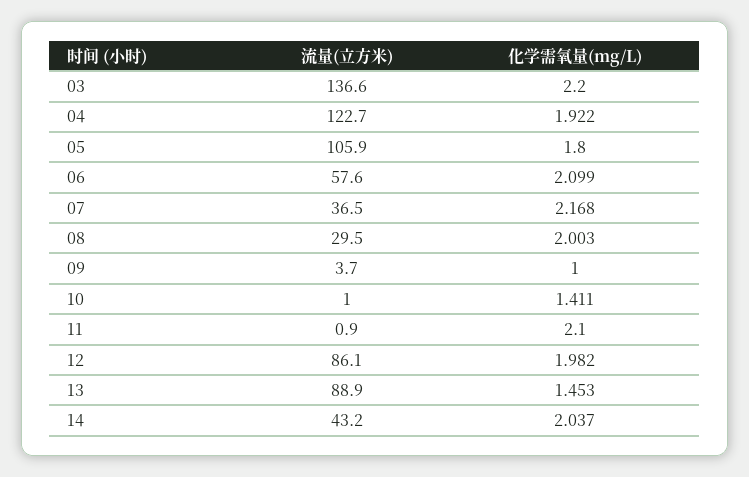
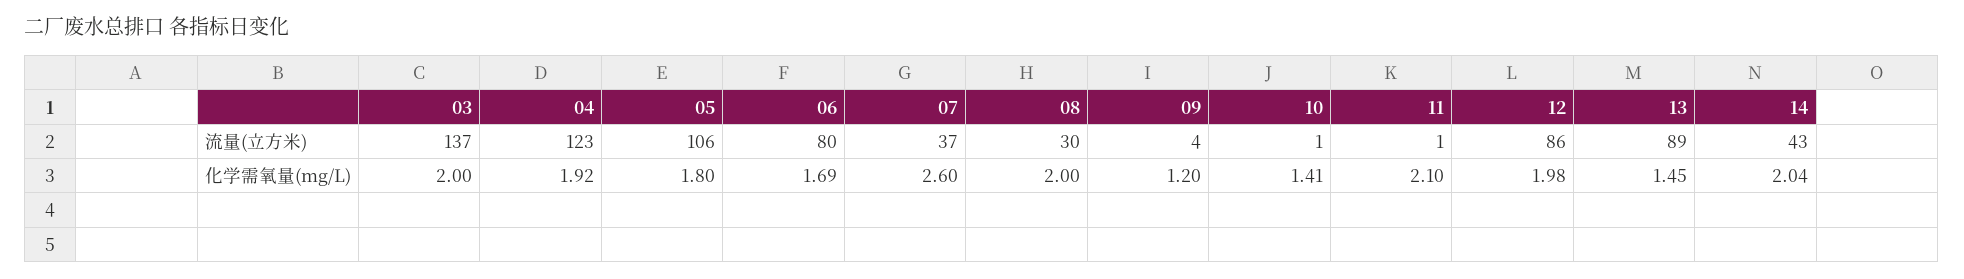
化学需氧量(mg/L), 03: 2.2 -> 2
流量(立方米), 06: 57.6 -> 80
化学需氧量(mg/L), 06: 2.099 -> 1.69
化学需氧量(mg/L), 07: 2.168 -> 2.6
化学需氧量(mg/L), 09: 1 -> 1.2

